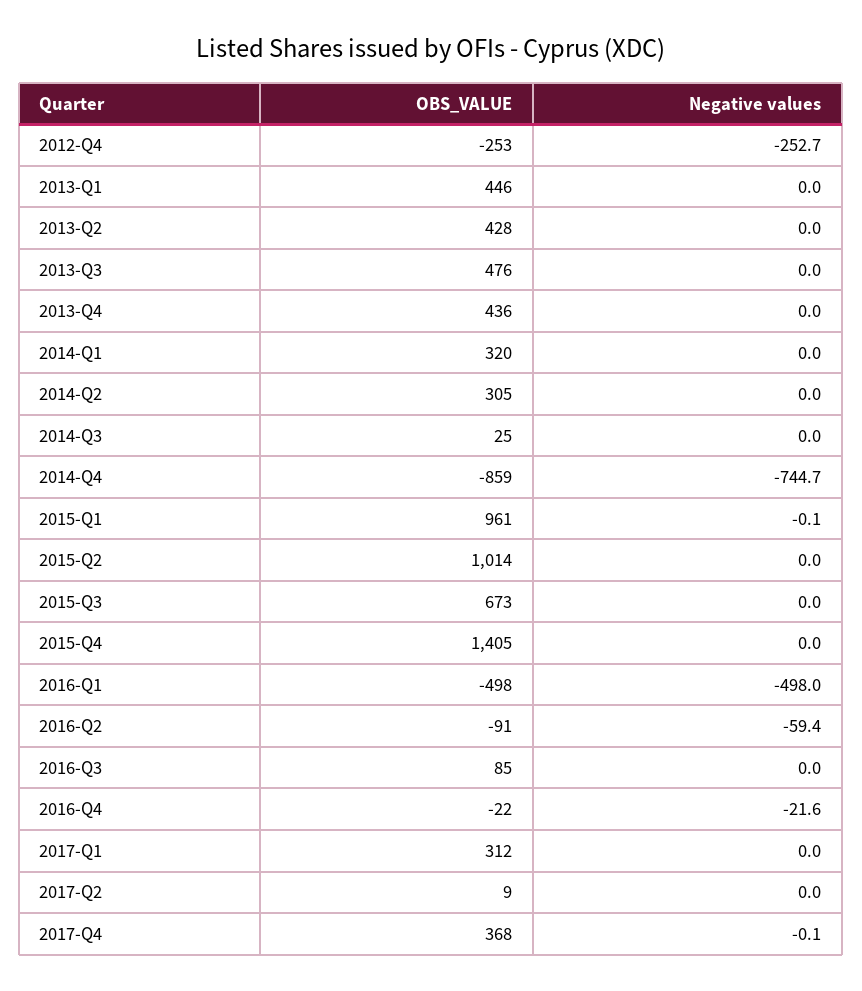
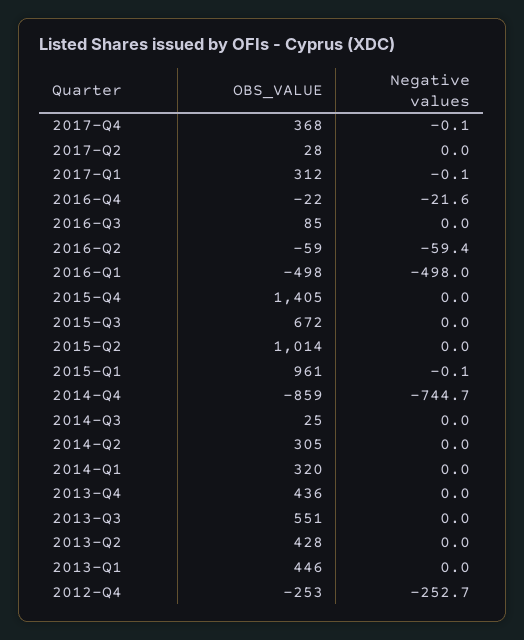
OBS_VALUE, 2013-Q3: 476 -> 551
OBS_VALUE, 2015-Q3: 673 -> 672
OBS_VALUE, 2016-Q2: -91 -> -59
Negative values, 2017-Q1: 0 -> -0.1
OBS_VALUE, 2017-Q2: 9 -> 28

